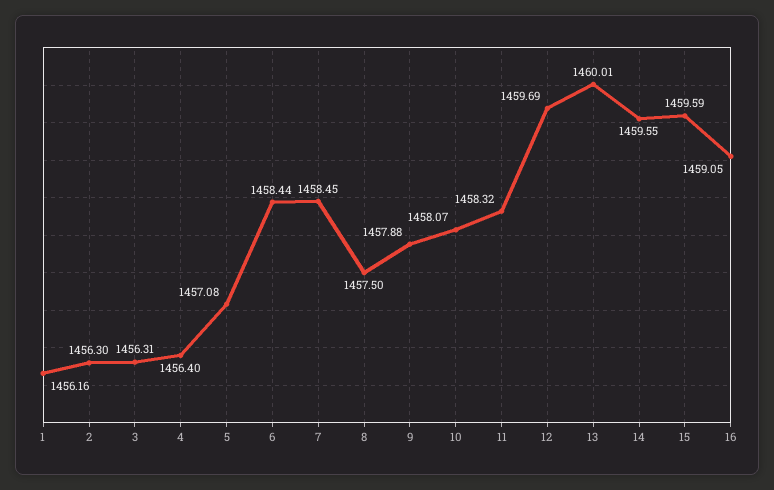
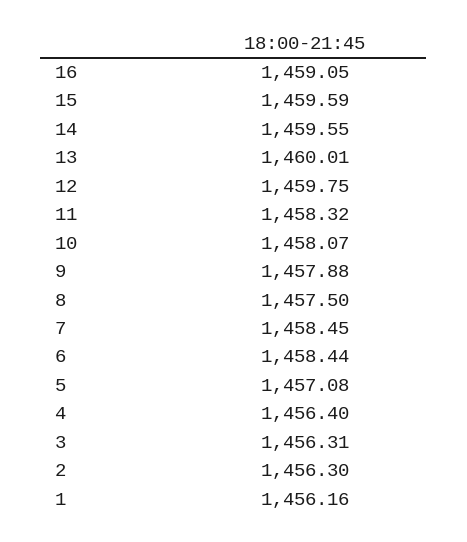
12: 1459.69 -> 1459.75

